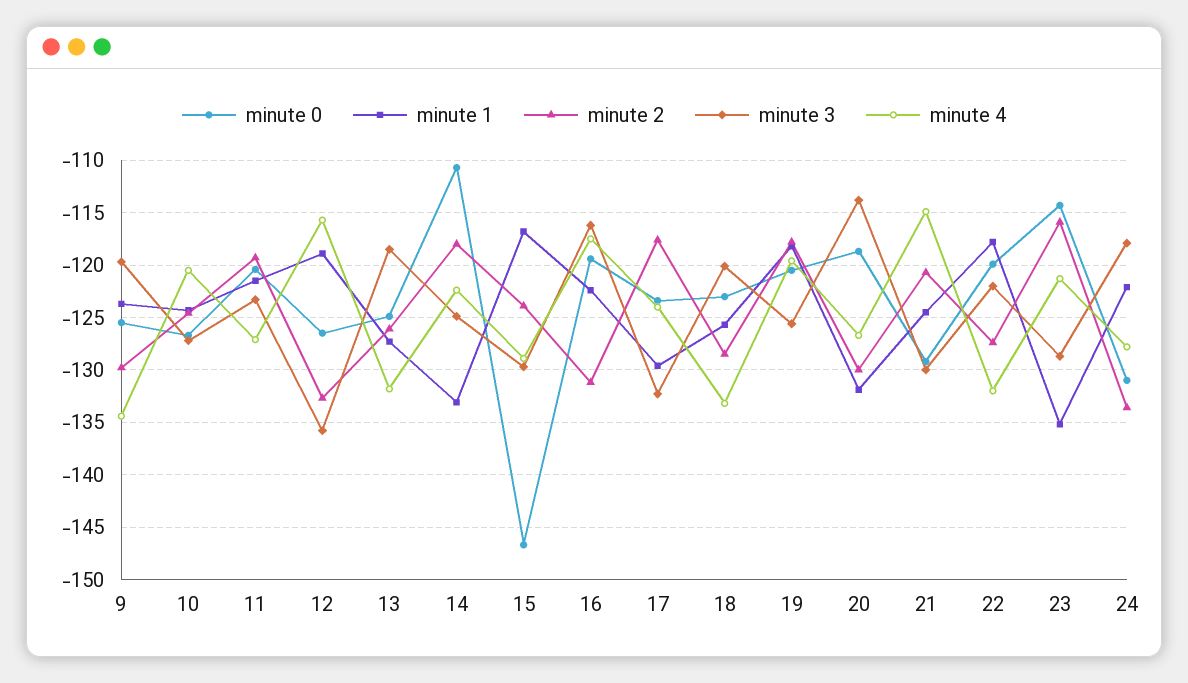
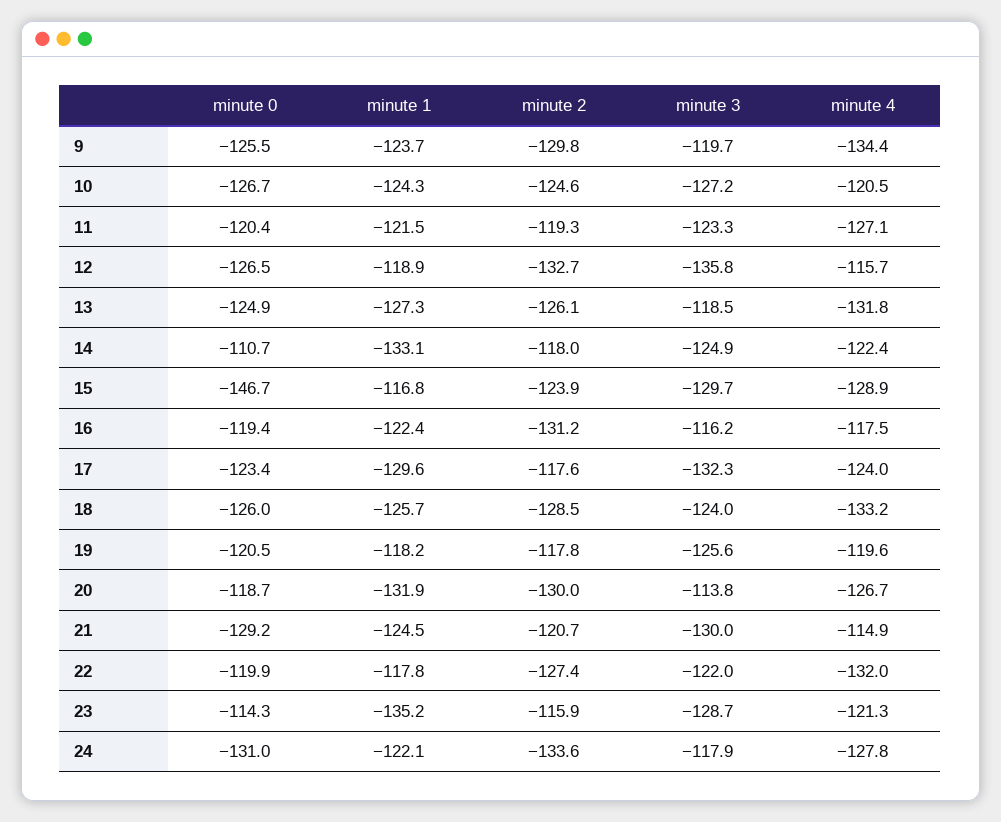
minute 0, 18: -123 -> -126
minute 3, 18: -120 -> -124

